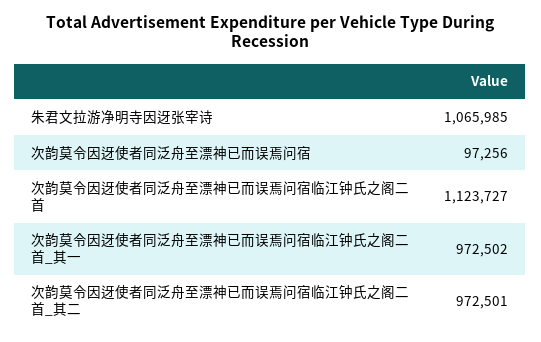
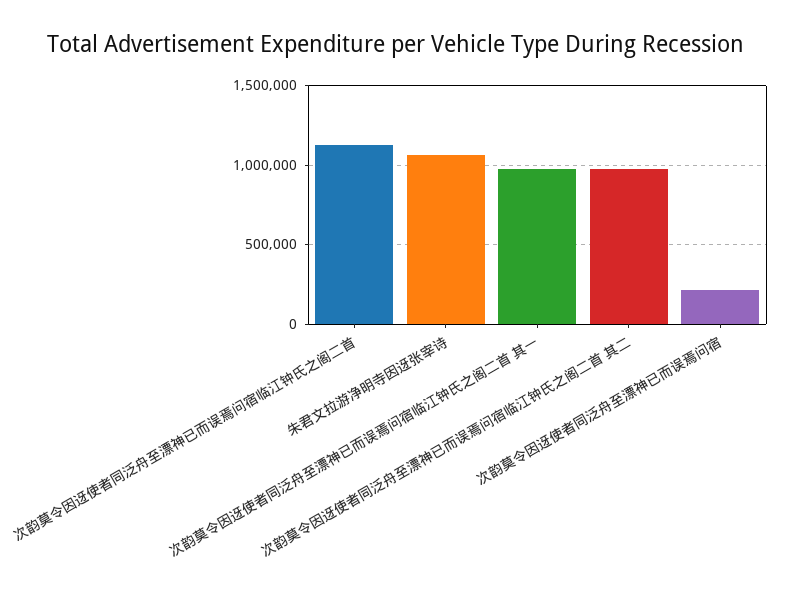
次韵莫令因迓使者同泛舟至漂神已而误焉问宿: 97256 -> 200000

